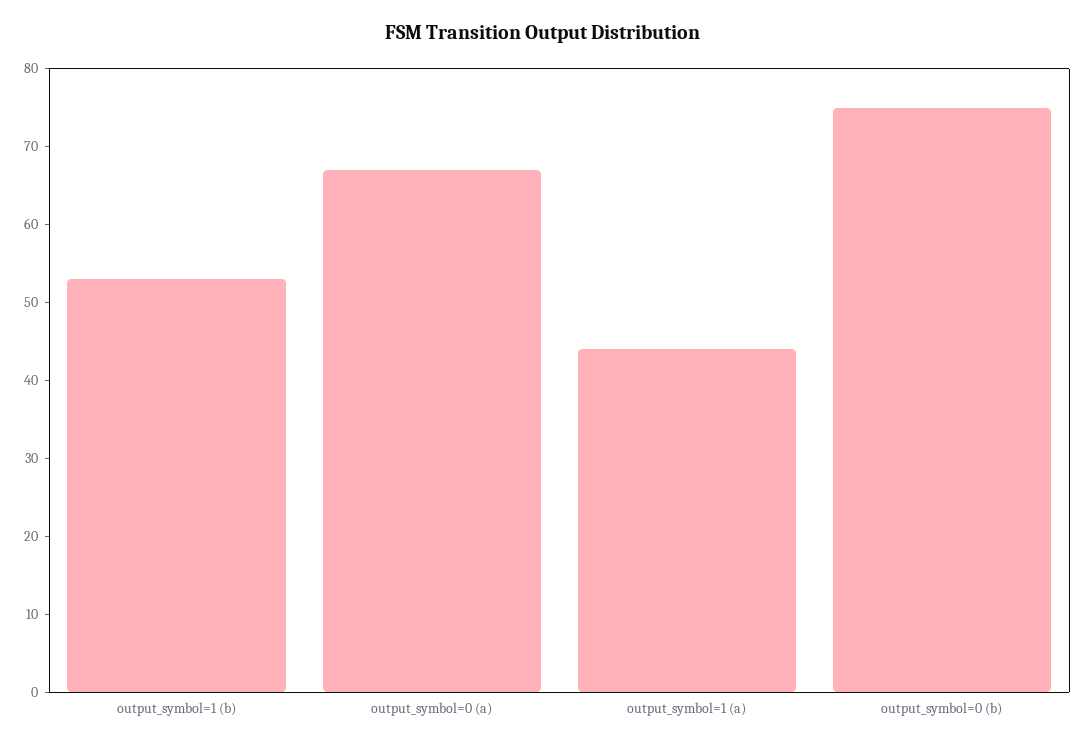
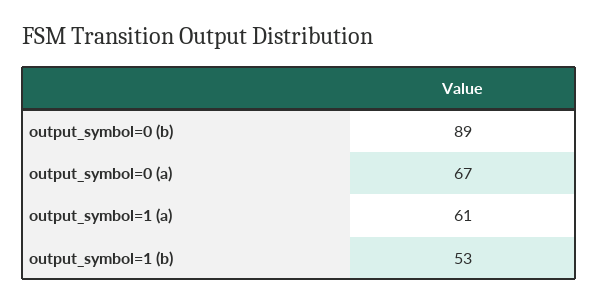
output_symbol=1 (a): 45 -> 61
output_symbol=0 (b): 75 -> 89

